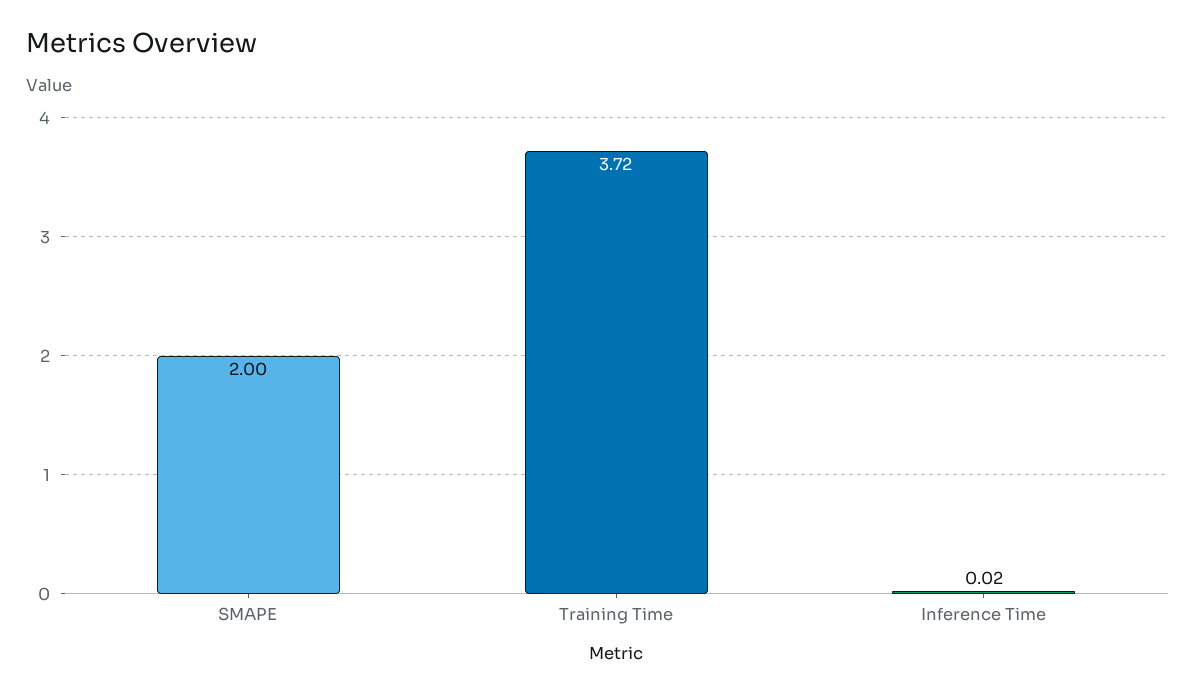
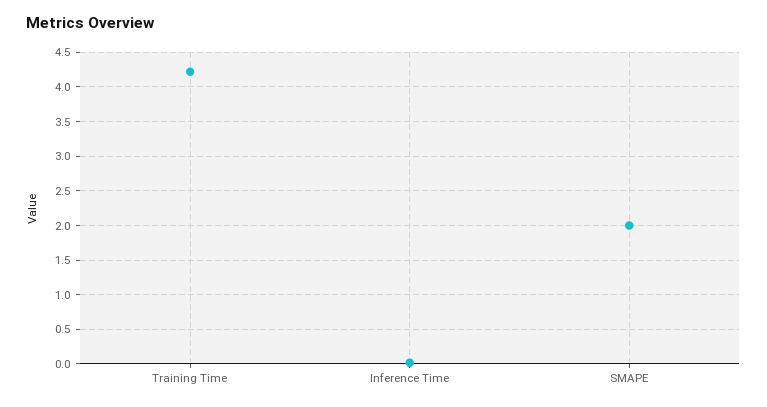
Training Time: 3.72 -> 4.2

